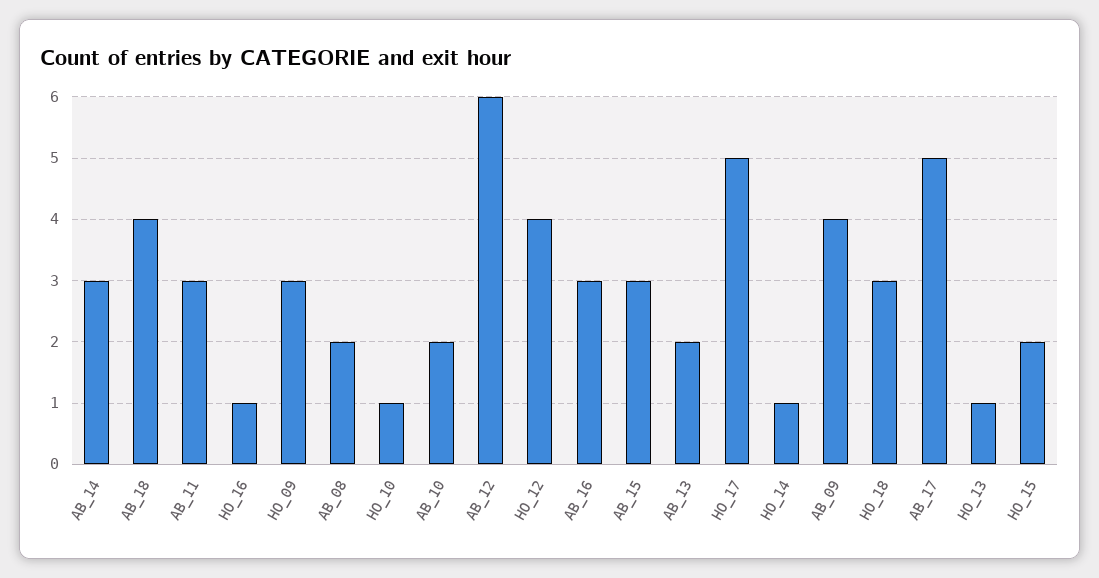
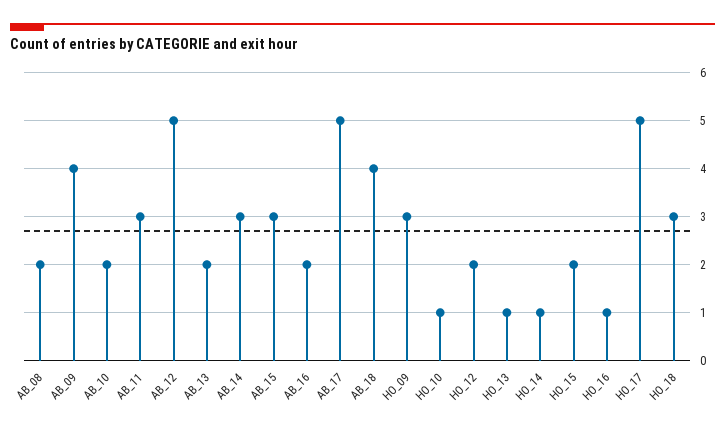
AB_12: 6 -> 5
HO_12: 4 -> 2
AB_16: 3 -> 2

